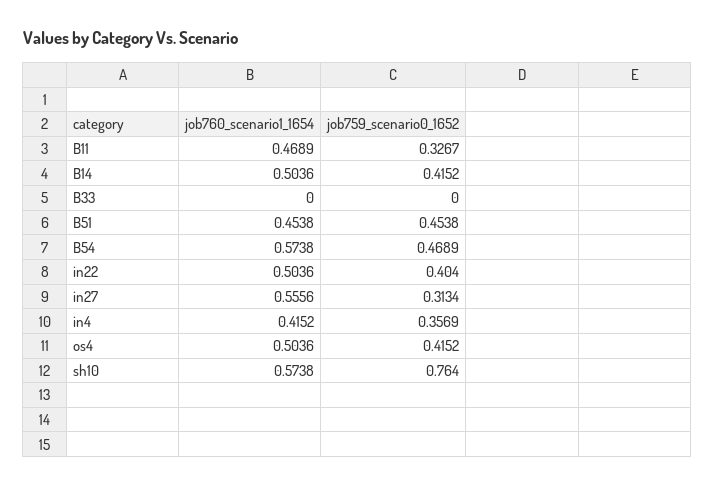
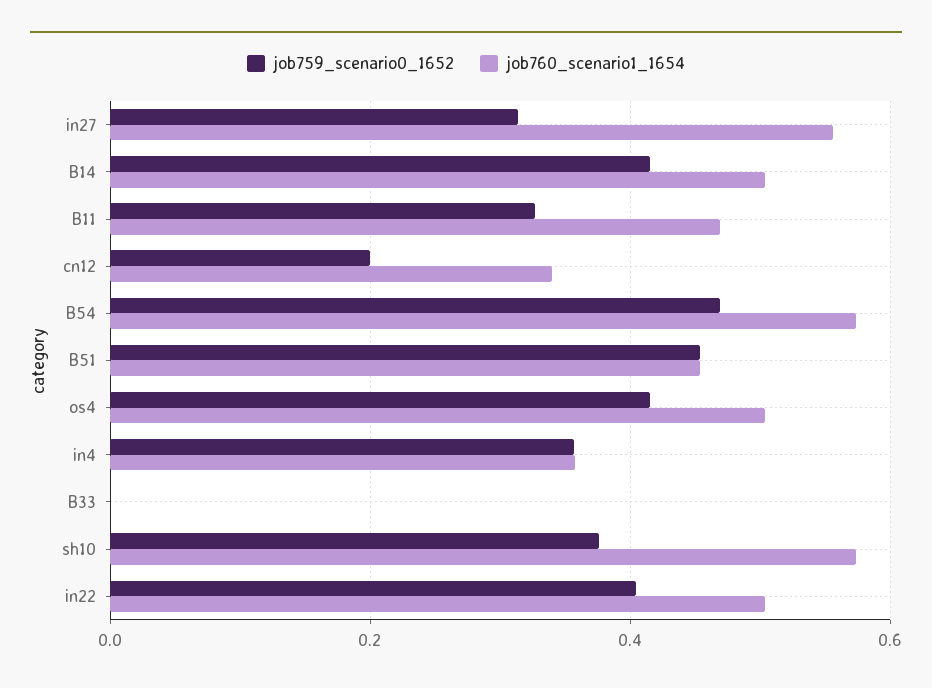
job760_scenario1_1654, in4: 0.4152 -> 0.36
job759_scenario0_1652, sh10: 0.764 -> 0.38
job759_scenario0_1652, cn12: none -> 0.2
job760_scenario1_1654, cn12: none -> 0.34

